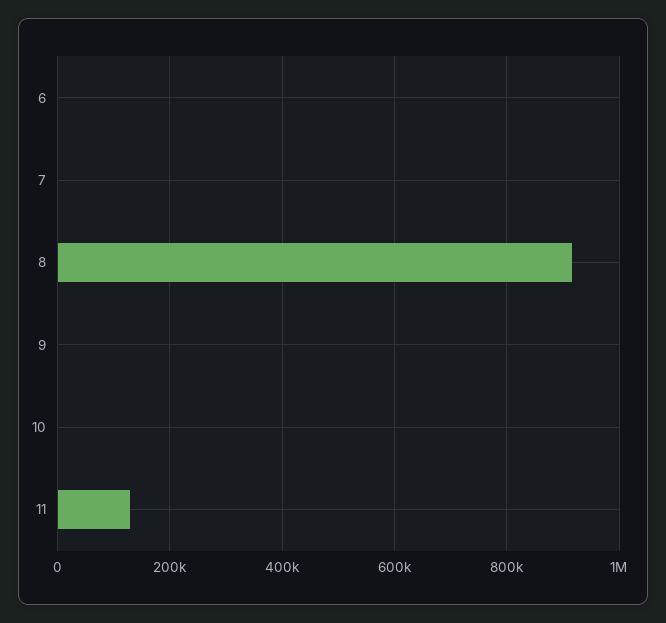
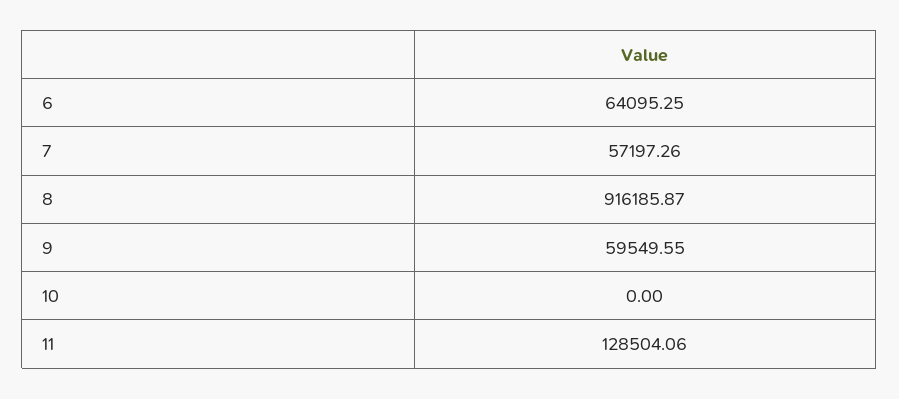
6: 0 -> 64095.25
7: 0 -> 57197.26
9: 0 -> 59549.55

